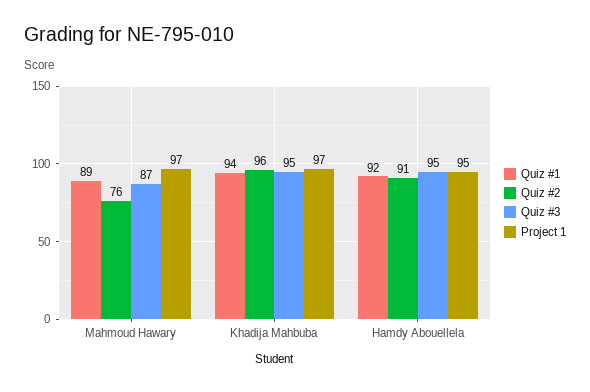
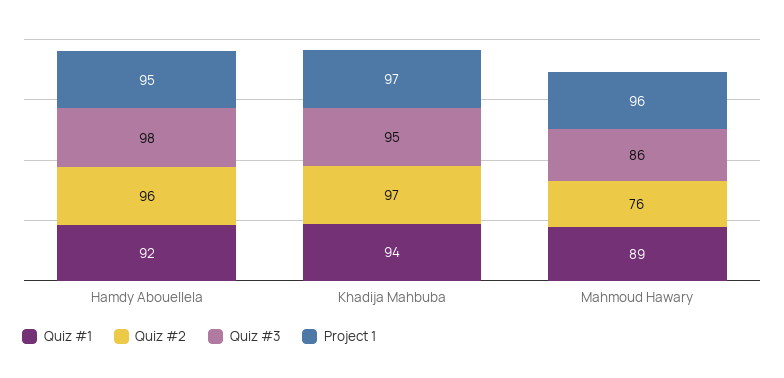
Quiz #3, Mahmoud Hawary: 87 -> 86
Project 1, Mahmoud Hawary: 97 -> 96
Quiz #2, Khadija Mahbuba: 96 -> 97
Quiz #2, Hamdy Abouellela: 91 -> 96
Quiz #3, Hamdy Abouellela: 95 -> 98

